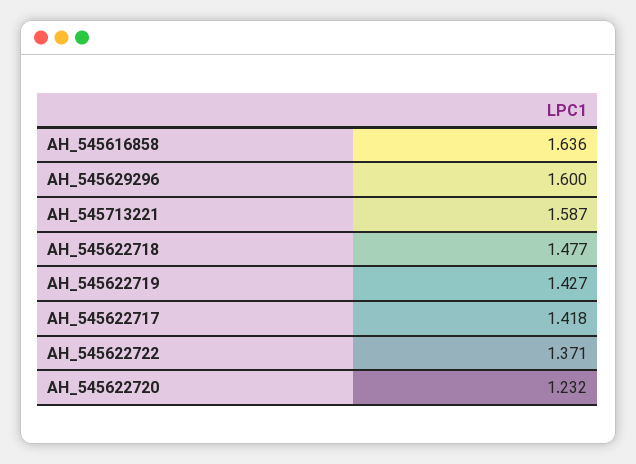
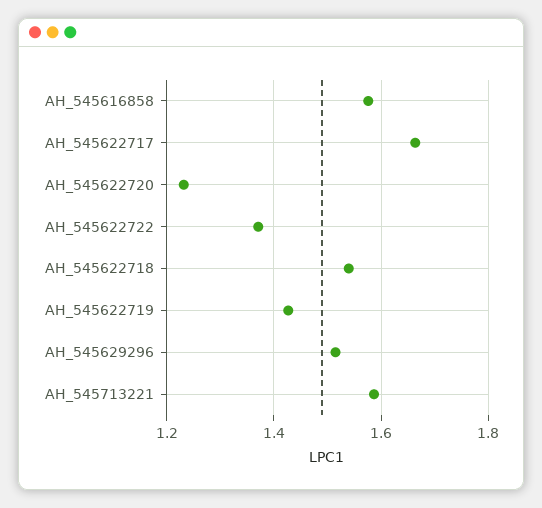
AH_545616858: 1.636 -> 1.58
AH_545629296: 1.6 -> 1.52
AH_545622718: 1.477 -> 1.54
AH_545622717: 1.418 -> 1.66

